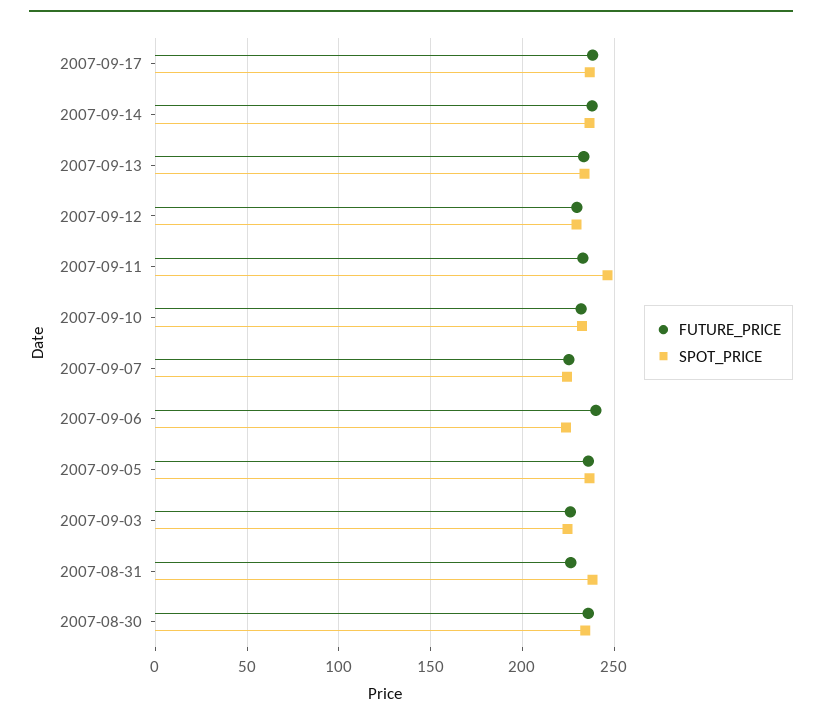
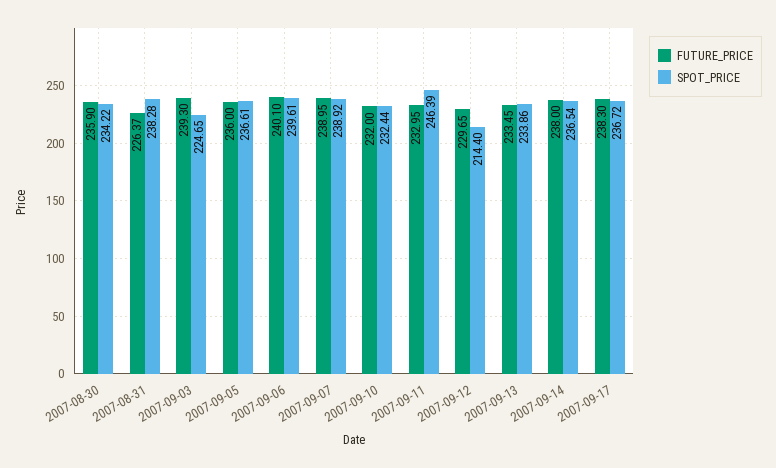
SPOT_PRICE, 2007-09-12: 230 -> 214.4
FUTURE_PRICE, 2007-09-07: 225 -> 238.95
SPOT_PRICE, 2007-09-07: 225 -> 238.92
SPOT_PRICE, 2007-09-06: 225 -> 239.61
FUTURE_PRICE, 2007-09-03: 225 -> 239.3

